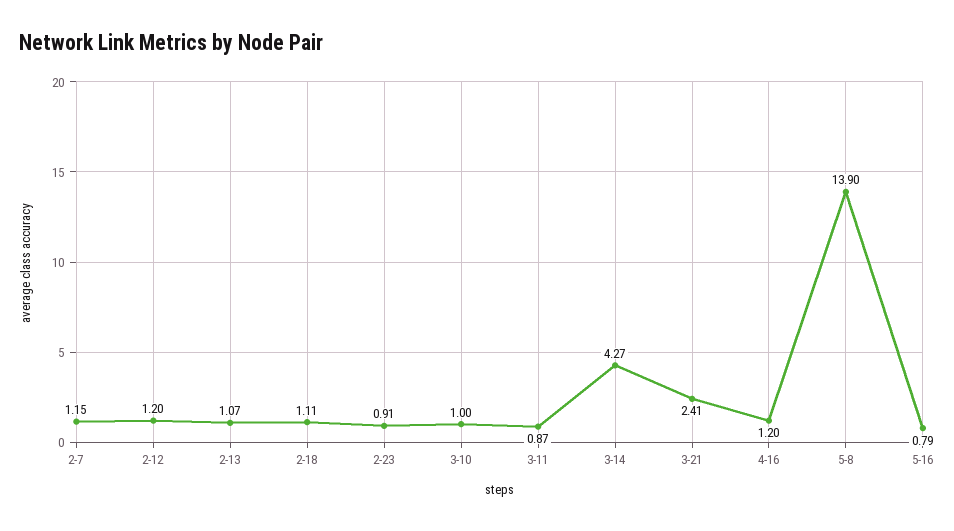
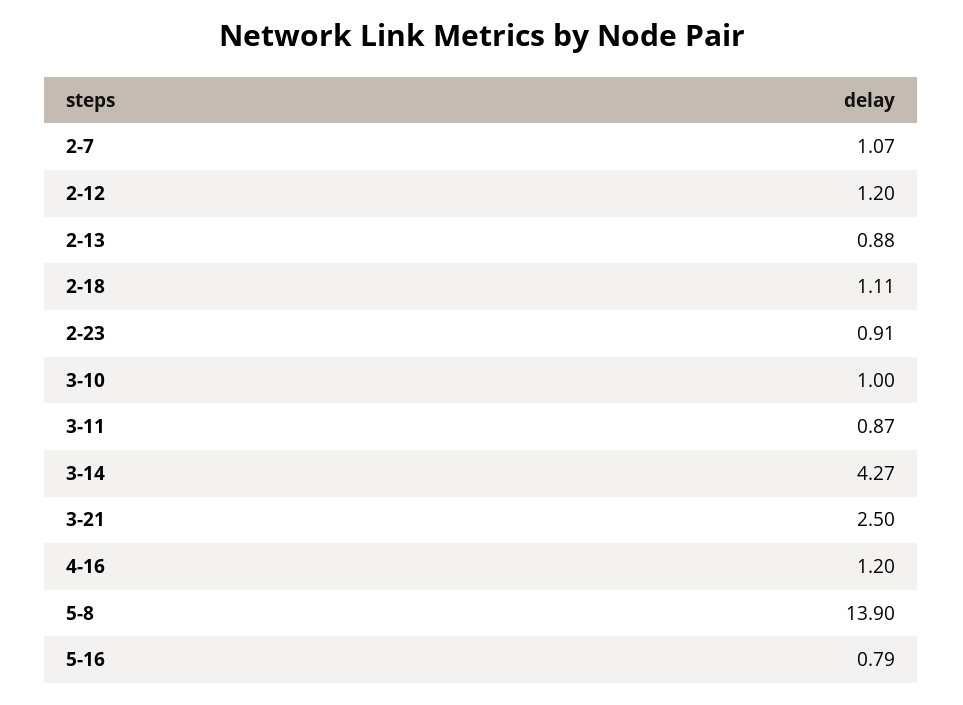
2-7: 1.15 -> 1.07
2-13: 1.07 -> 0.88
3-21: 2.41 -> 2.5

